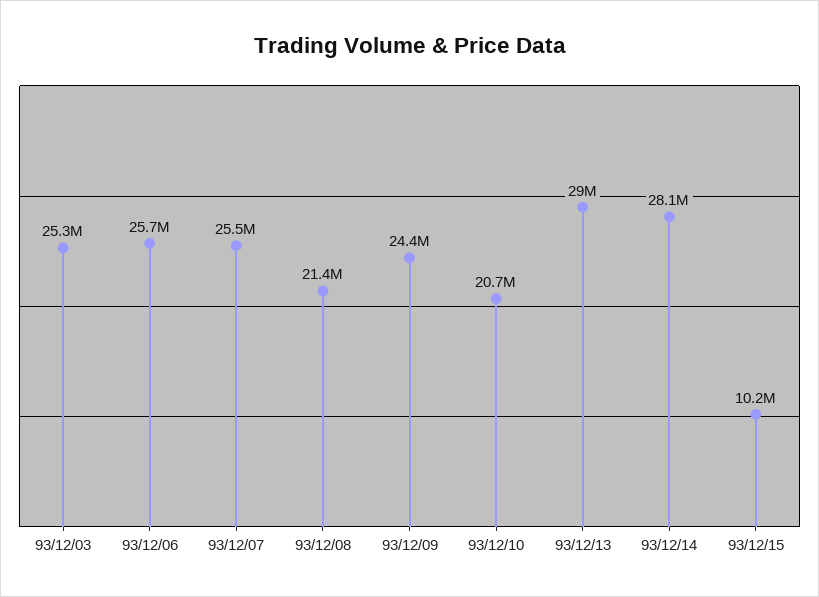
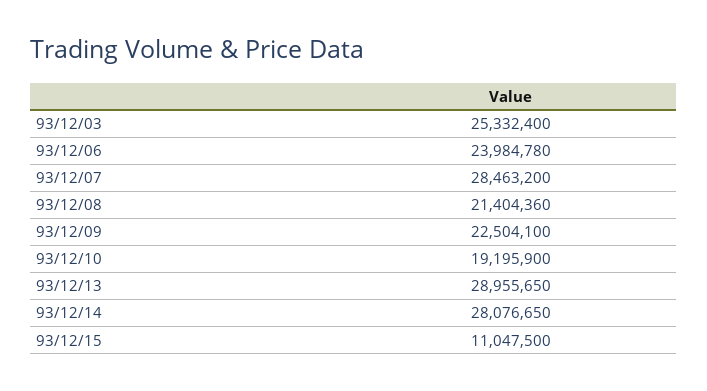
93/12/06: 25700000 -> 23984780
93/12/07: 25500000 -> 28463200
93/12/09: 24400000 -> 22504100
93/12/10: 20700000 -> 19195900
93/12/15: 10200000 -> 11047500

